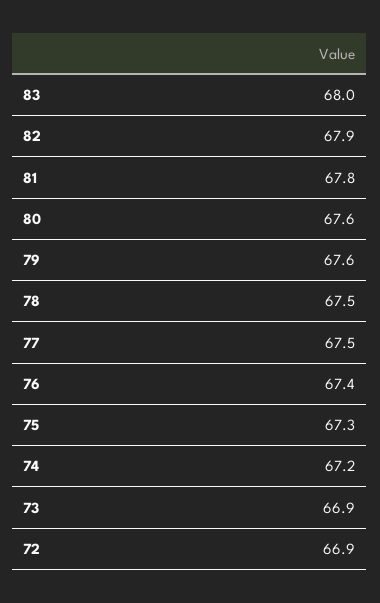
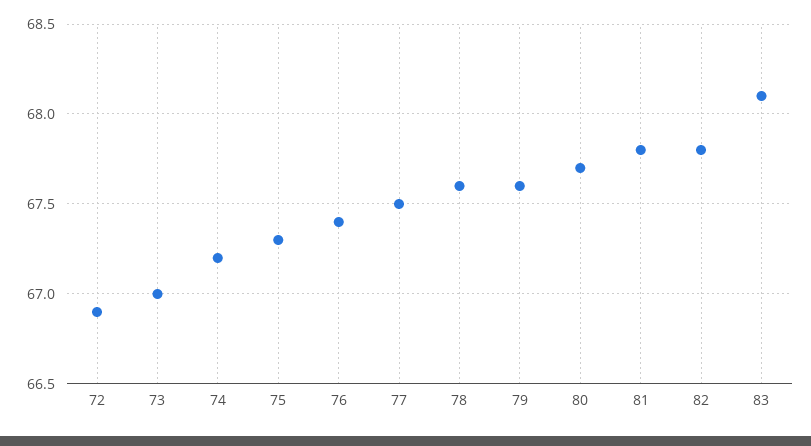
83: 68 -> 68.1
82: 67.9 -> 67.8
80: 67.6 -> 67.7
78: 67.5 -> 67.6
73: 66.9 -> 67

